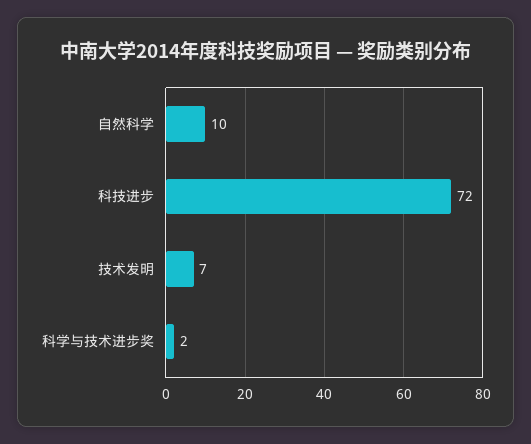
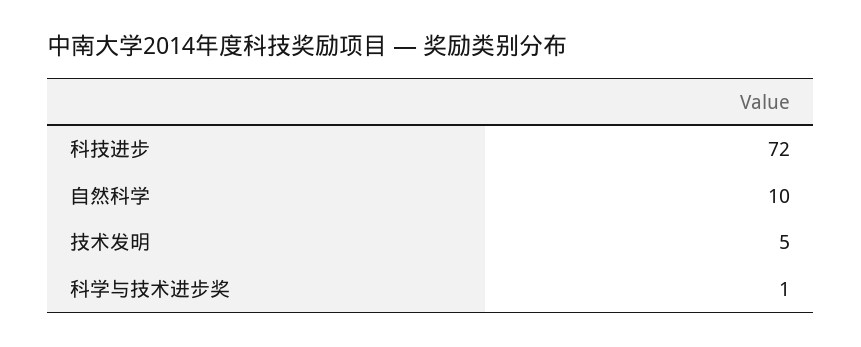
技术发明: 7 -> 5
科学与技术进步奖: 2 -> 1

